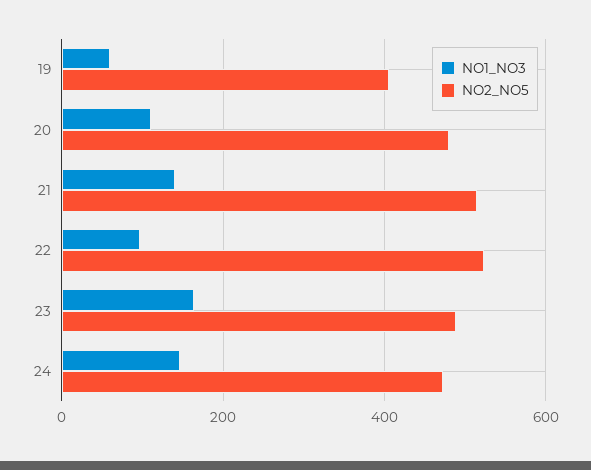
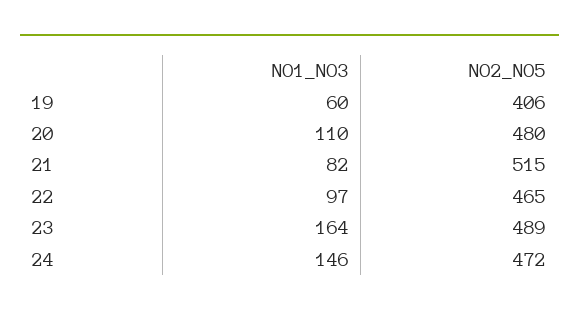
NO1_NO3, 21: 140 -> 82
NO2_NO5, 22: 520 -> 465

